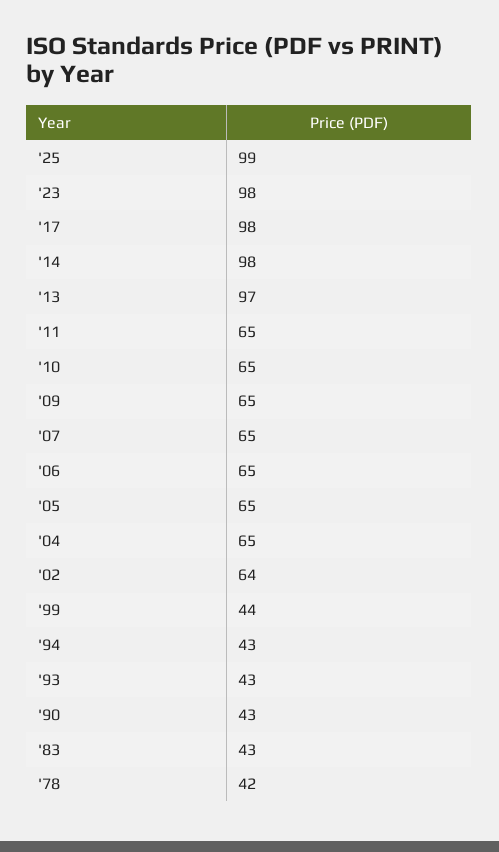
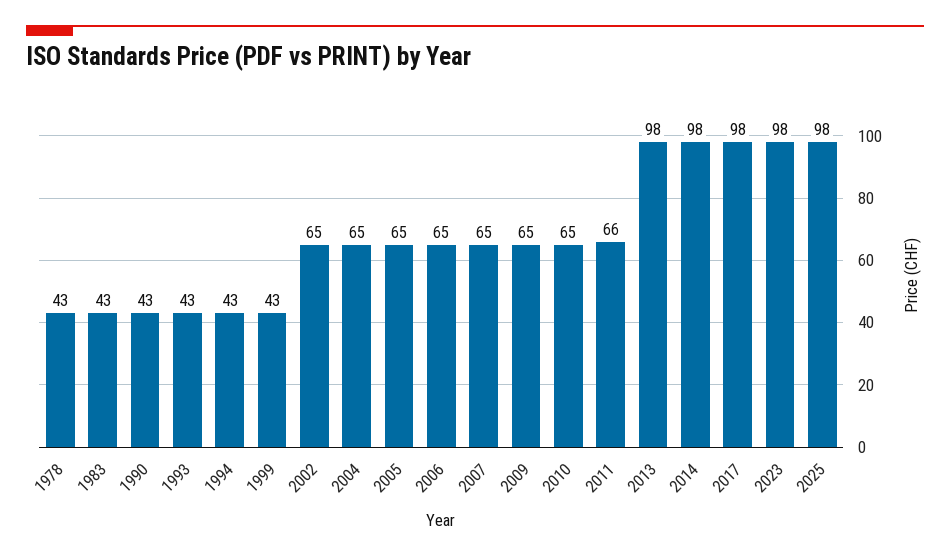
'25: 99 -> 98
'13: 97 -> 98
'11: 65 -> 66
'02: 64 -> 65
'99: 44 -> 43
'78: 42 -> 43

